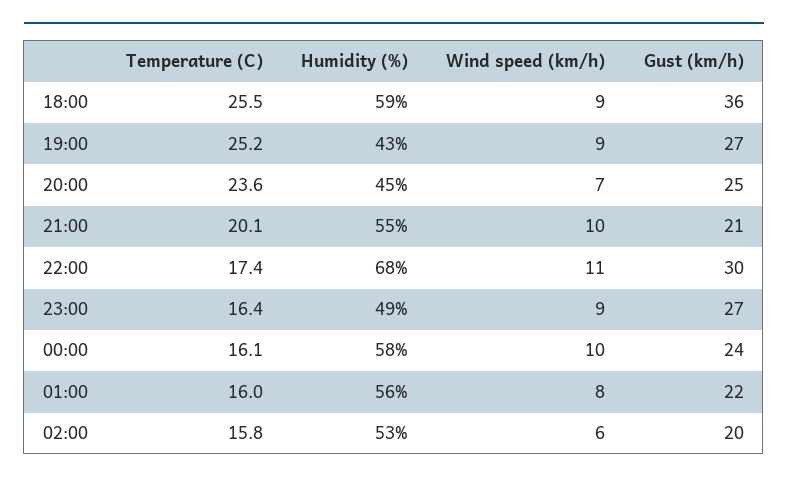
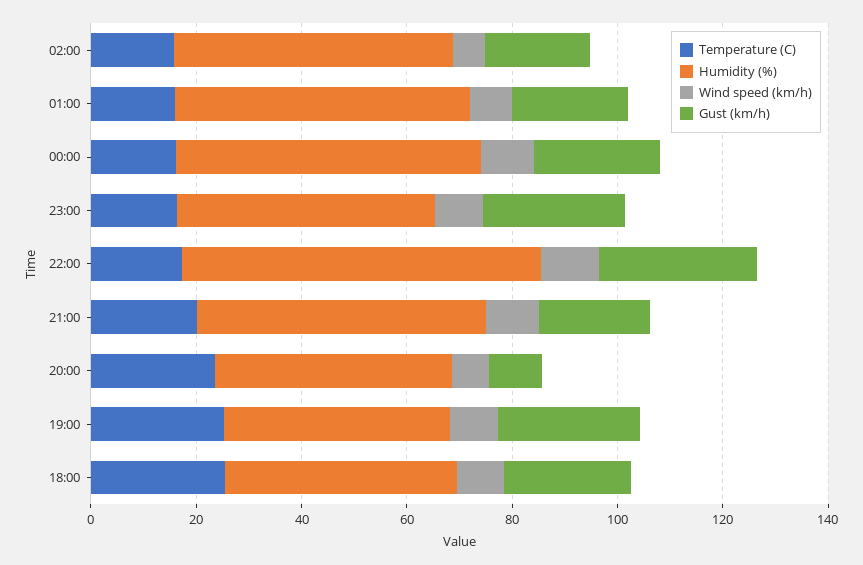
Humidity (%), 18:00: 59 -> 45
Gust (km/h), 18:00: 36 -> 25
Gust (km/h), 20:00: 25 -> 10

